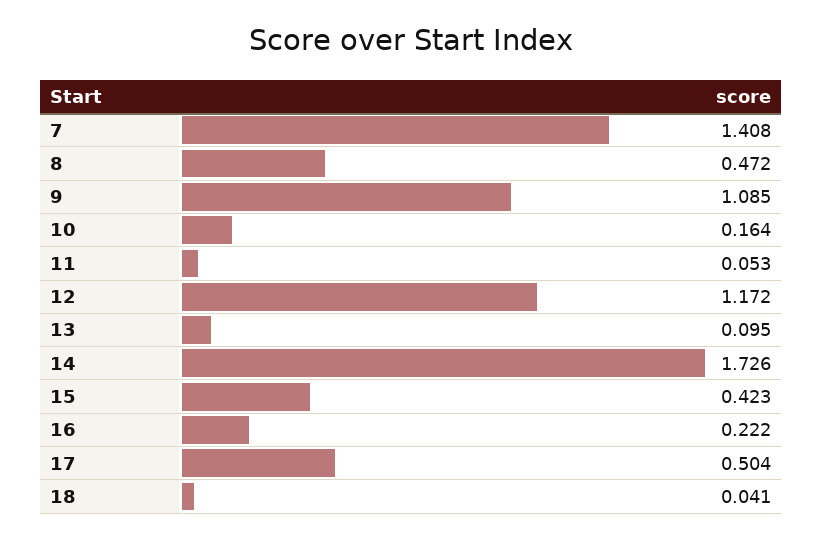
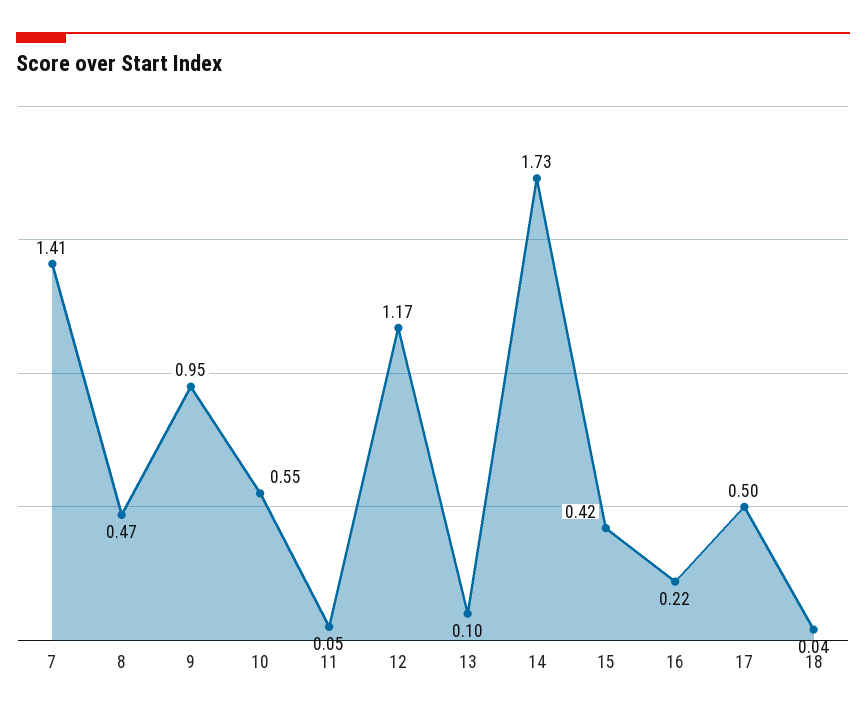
9: 1.085 -> 0.95
10: 0.164 -> 0.55

